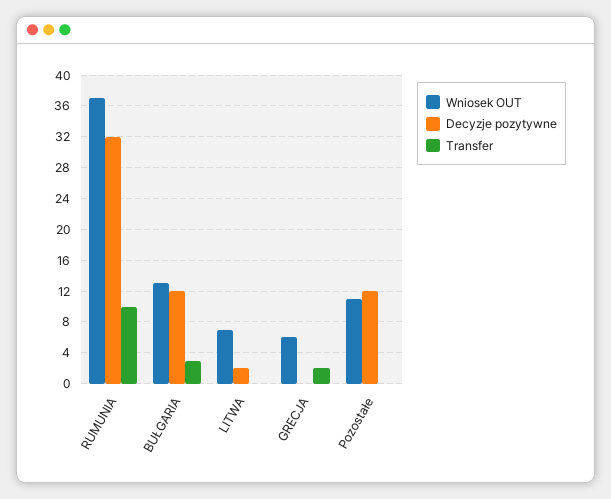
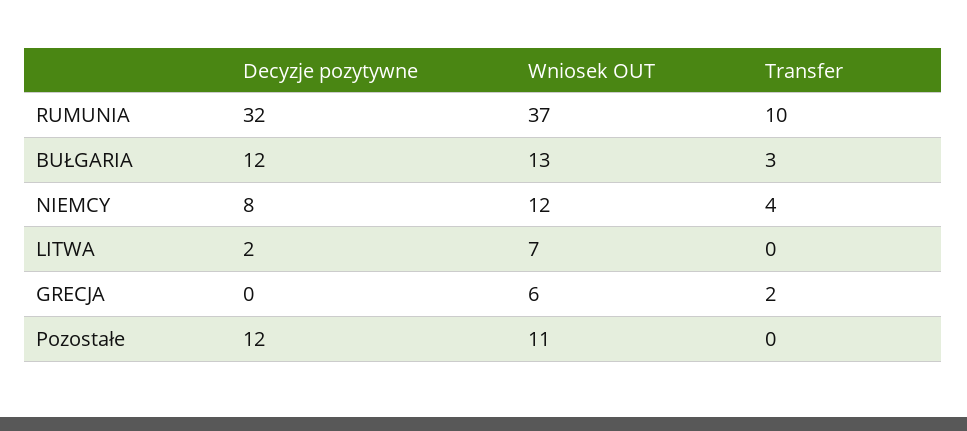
Decyzje pozytywne, NIEMCY: none -> 8
Wniosek OUT, NIEMCY: none -> 12
Transfer, NIEMCY: none -> 4

